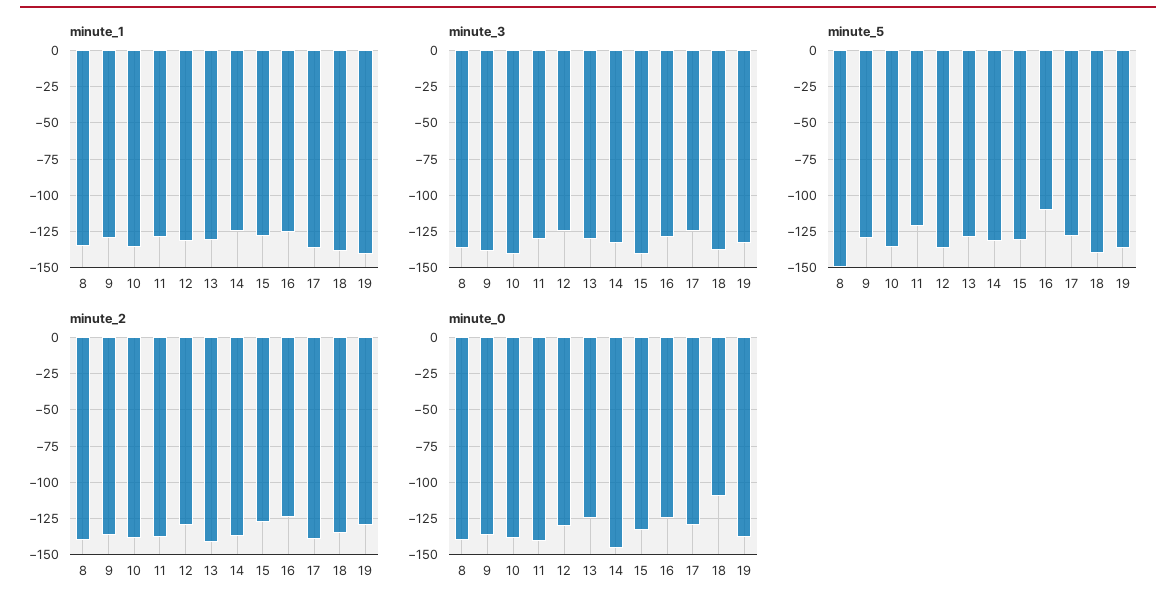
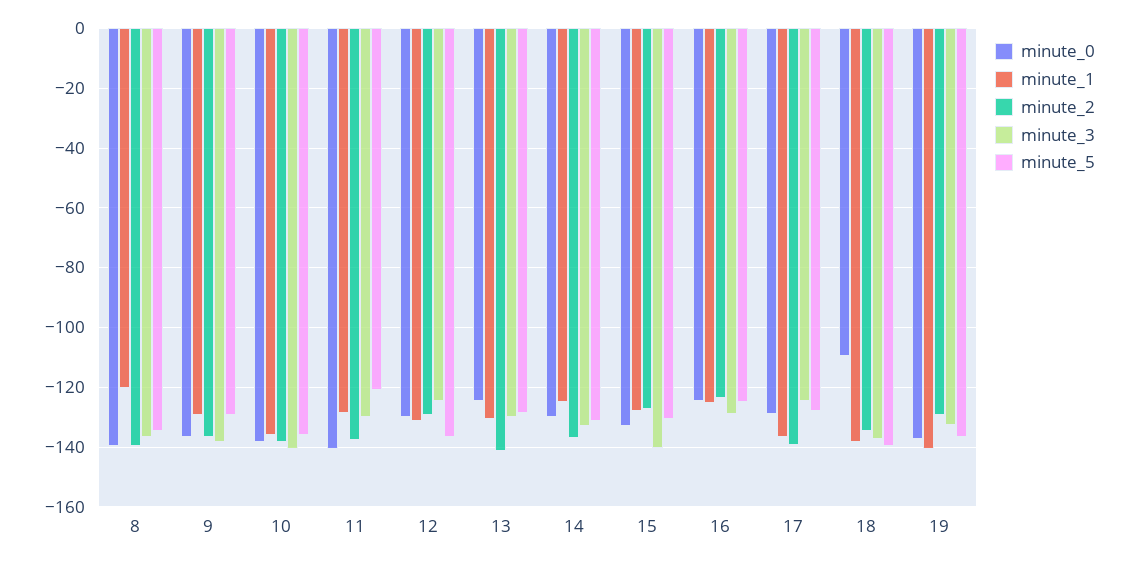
minute_1, 8: -135 -> -120
minute_5, 8: -150 -> -135
minute_5, 16: -110 -> -125
minute_0, 14: -145 -> -130

